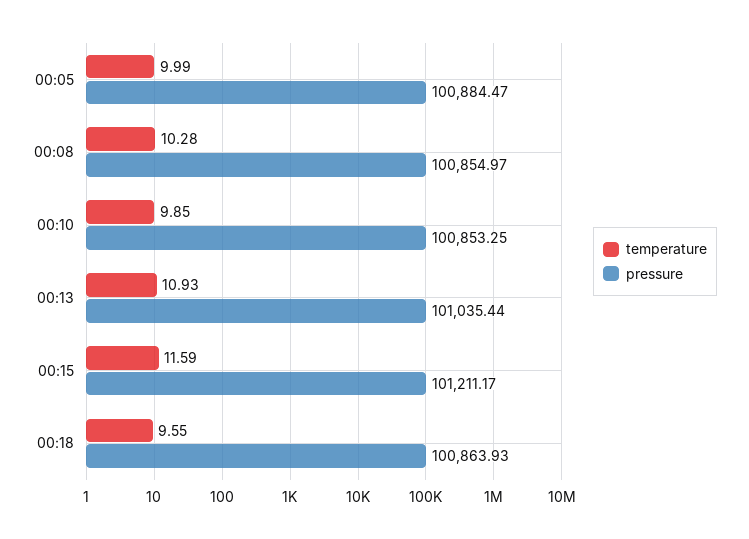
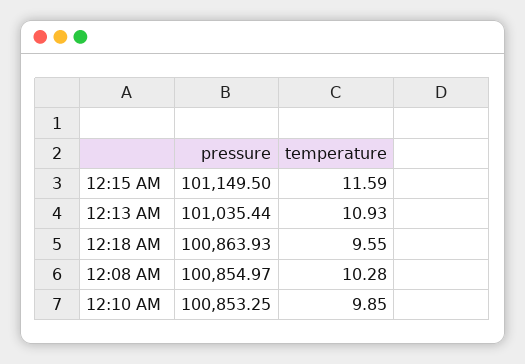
temperature, 00:05: 9.99 -> none
pressure, 00:05: 100884.47 -> none
pressure, 00:15: 101211.17 -> 101149.5

